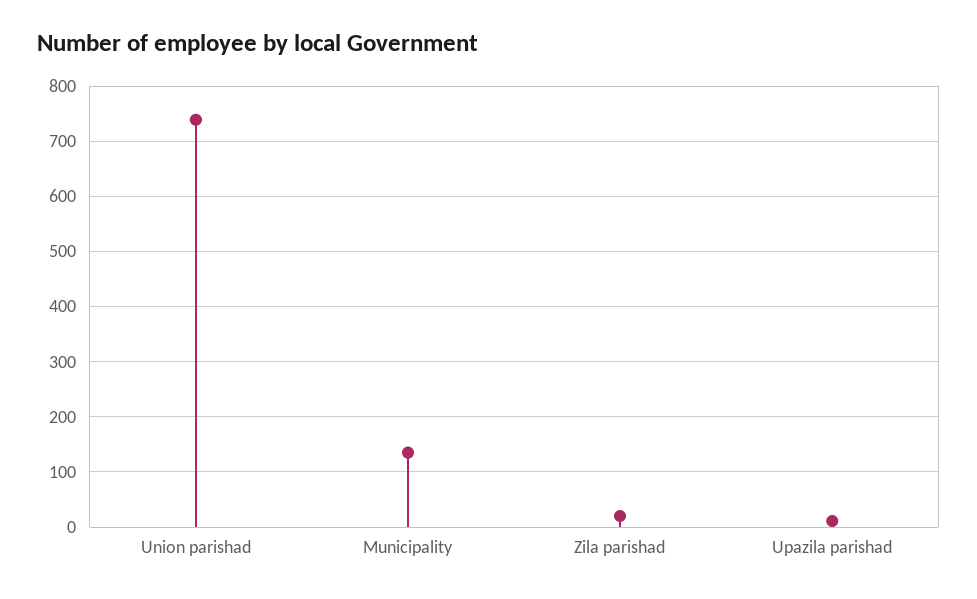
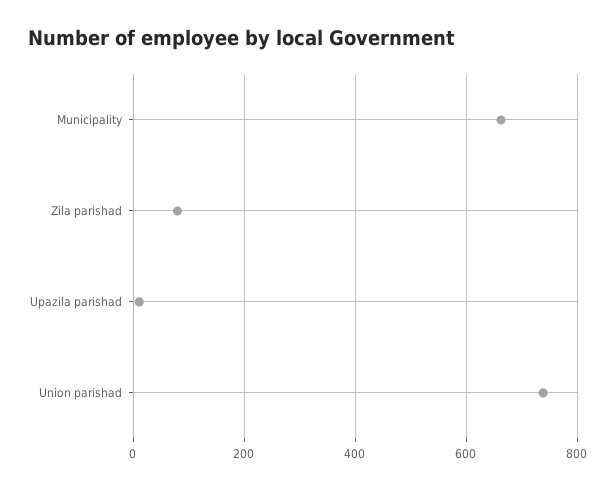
Municipality: 140 -> 660
Zila parishad: 20 -> 80

